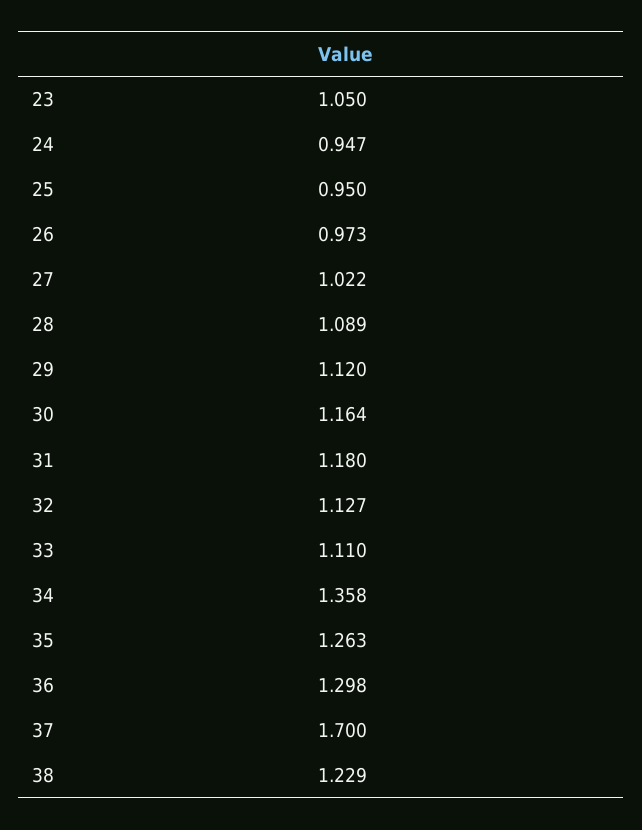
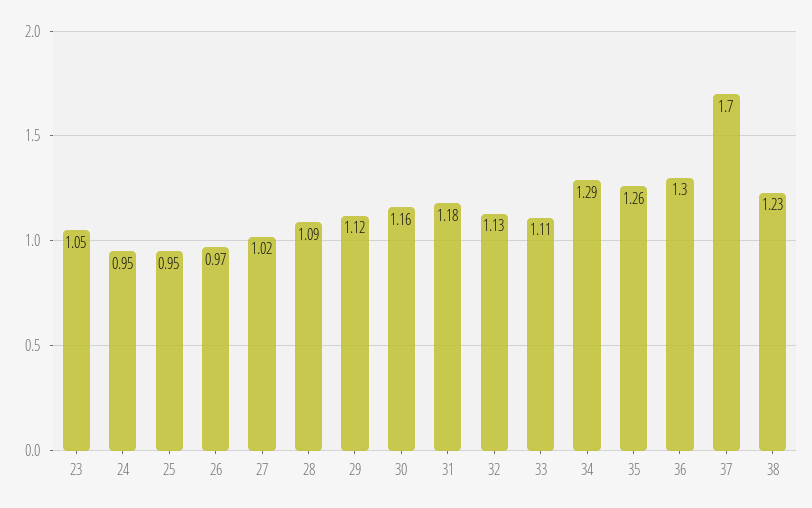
34: 1.358 -> 1.29

